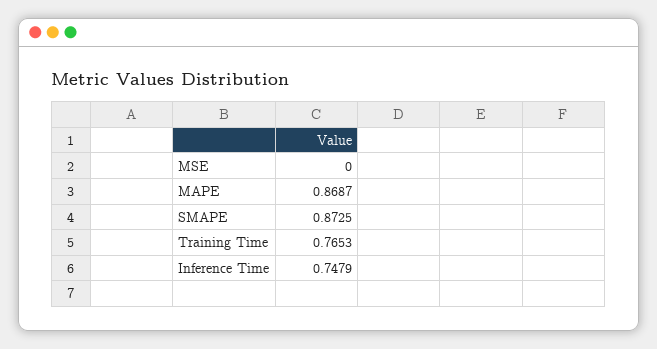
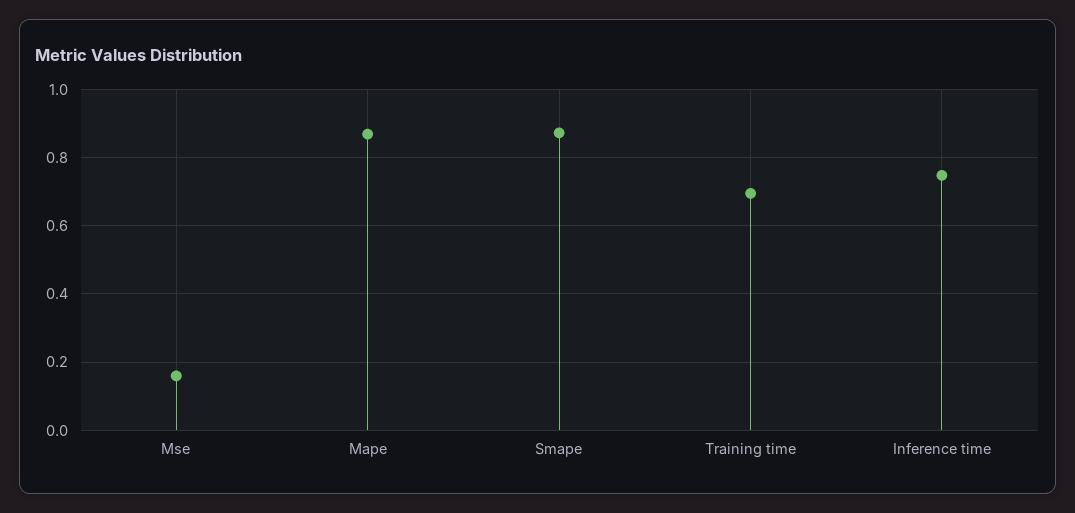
MSE: 0 -> 0.16
Training Time: 0.7653 -> 0.7

